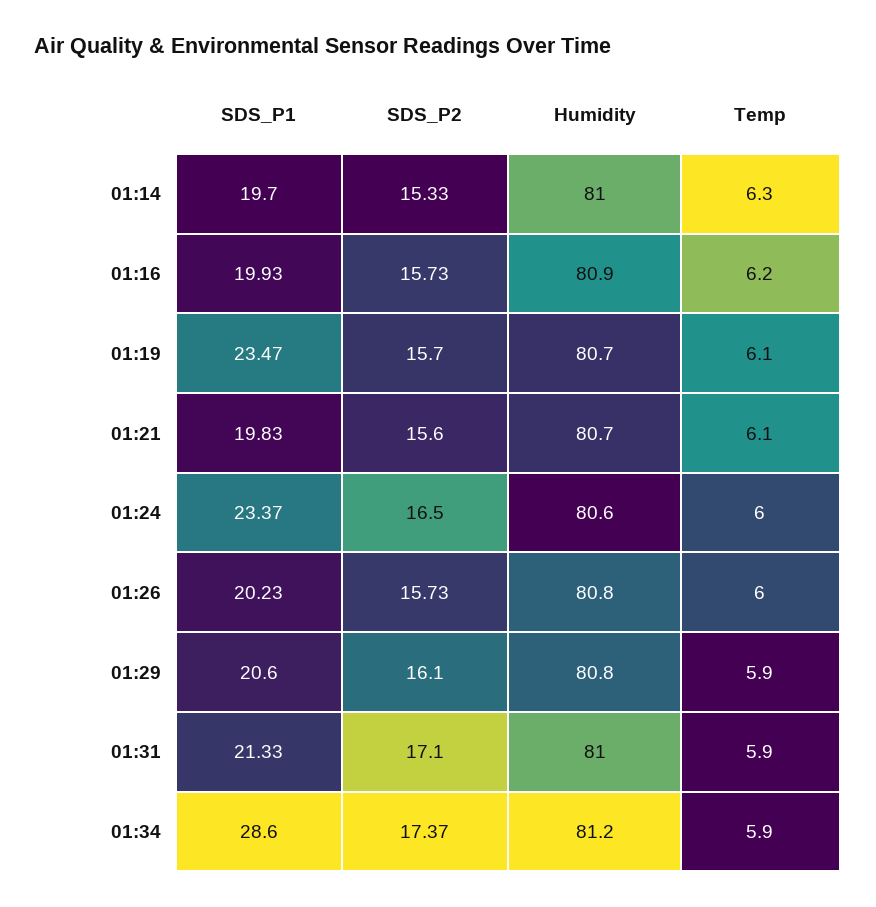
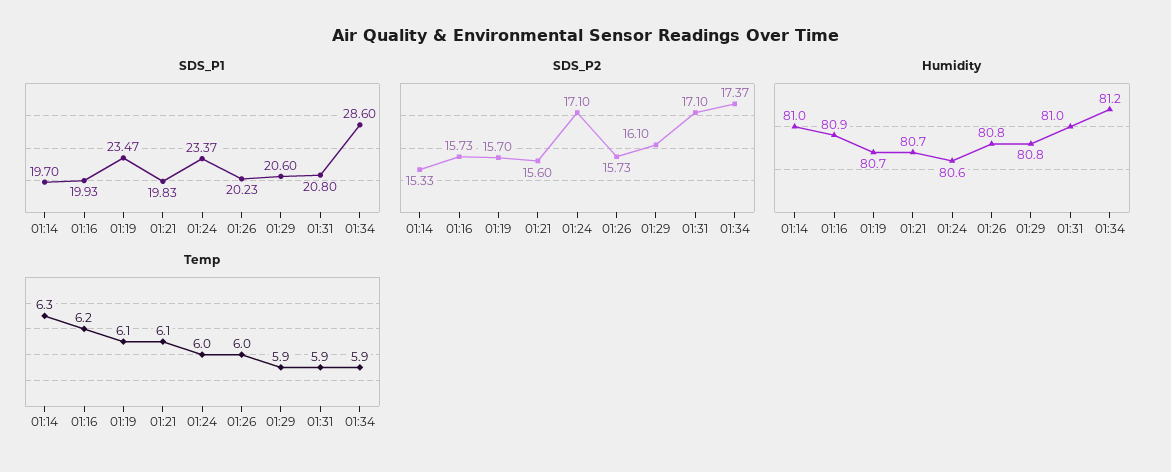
SDS_P2, 01:24: 16.5 -> 17.1
SDS_P1, 01:31: 21.33 -> 20.8

